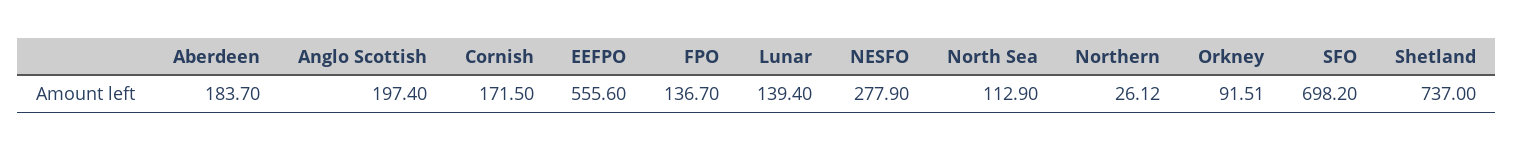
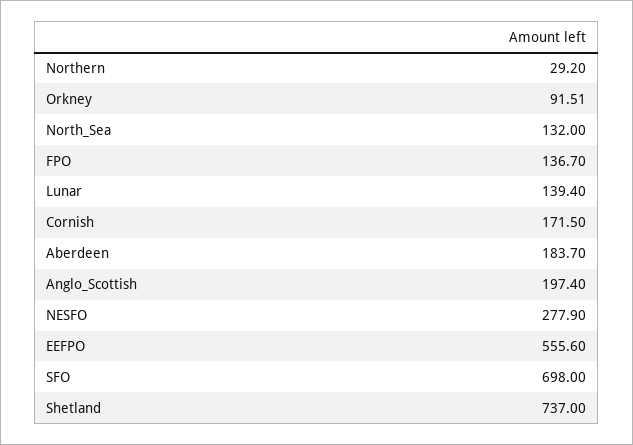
North Sea: 112.9 -> 132
Northern: 26.12 -> 29.2
SFO: 698.2 -> 698

